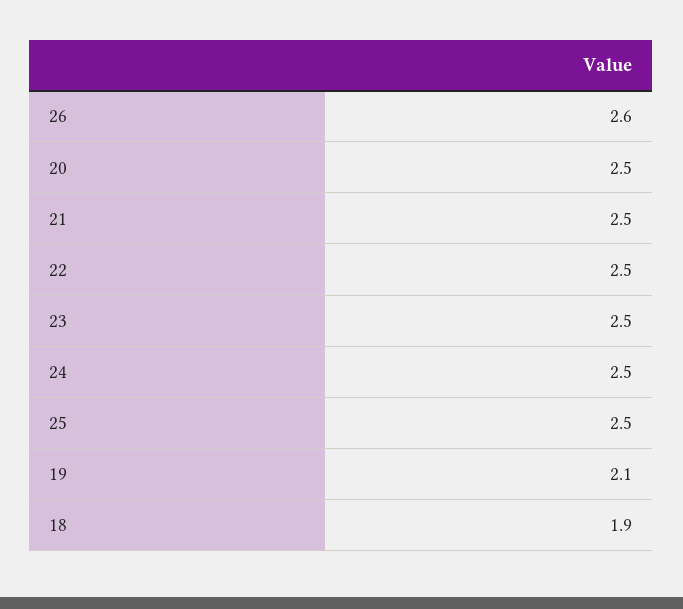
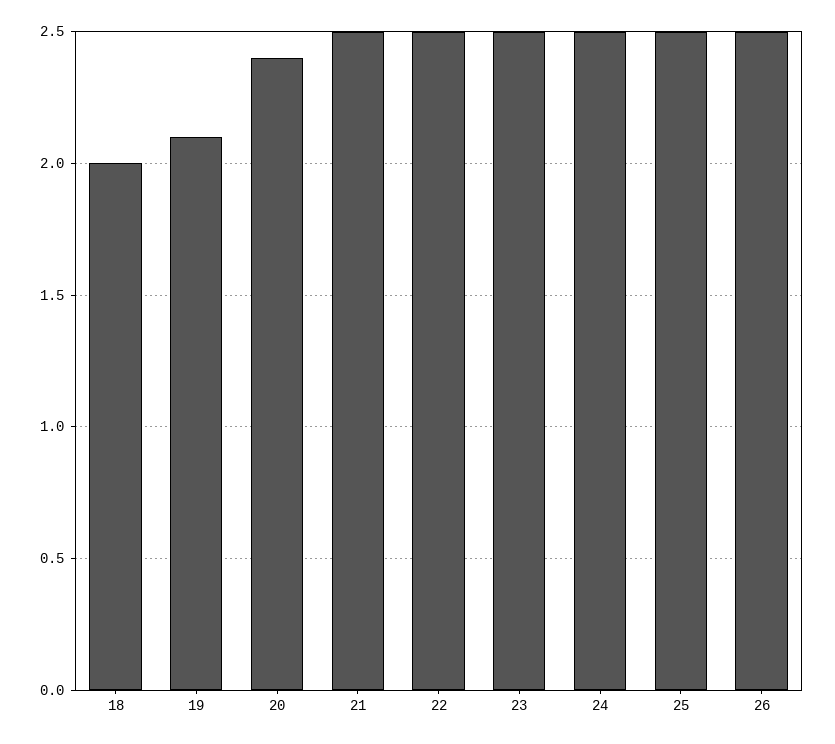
26: 2.6 -> 2.5
20: 2.5 -> 2.4
18: 1.9 -> 2

